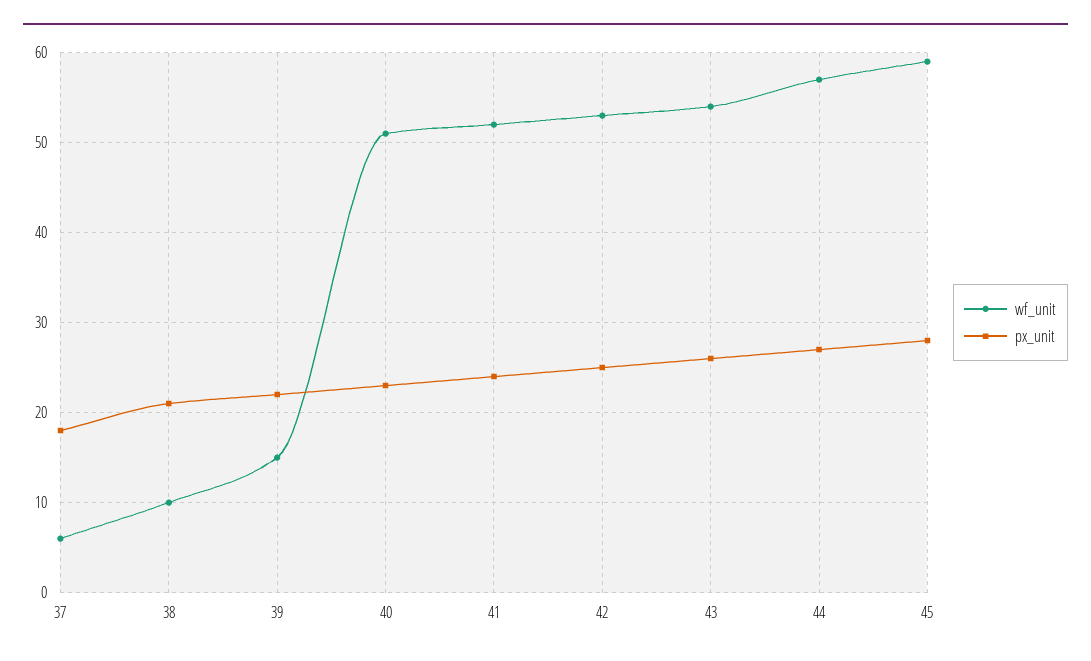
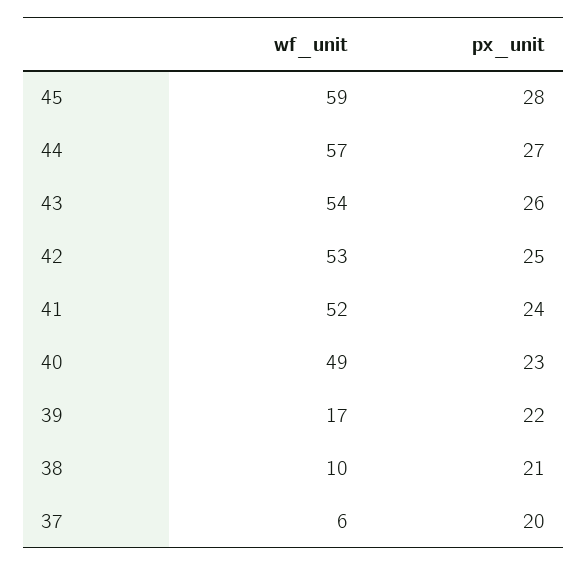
px_unit, 37: 18 -> 20
wf_unit, 39: 15 -> 17
wf_unit, 40: 51 -> 49

